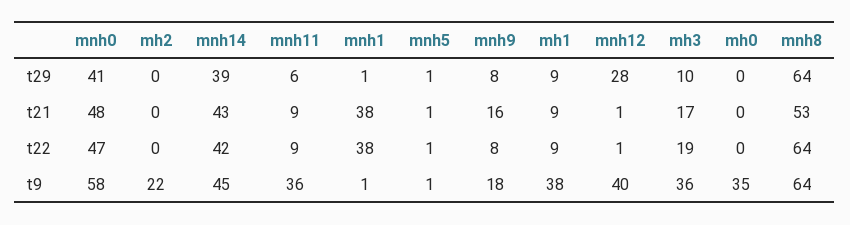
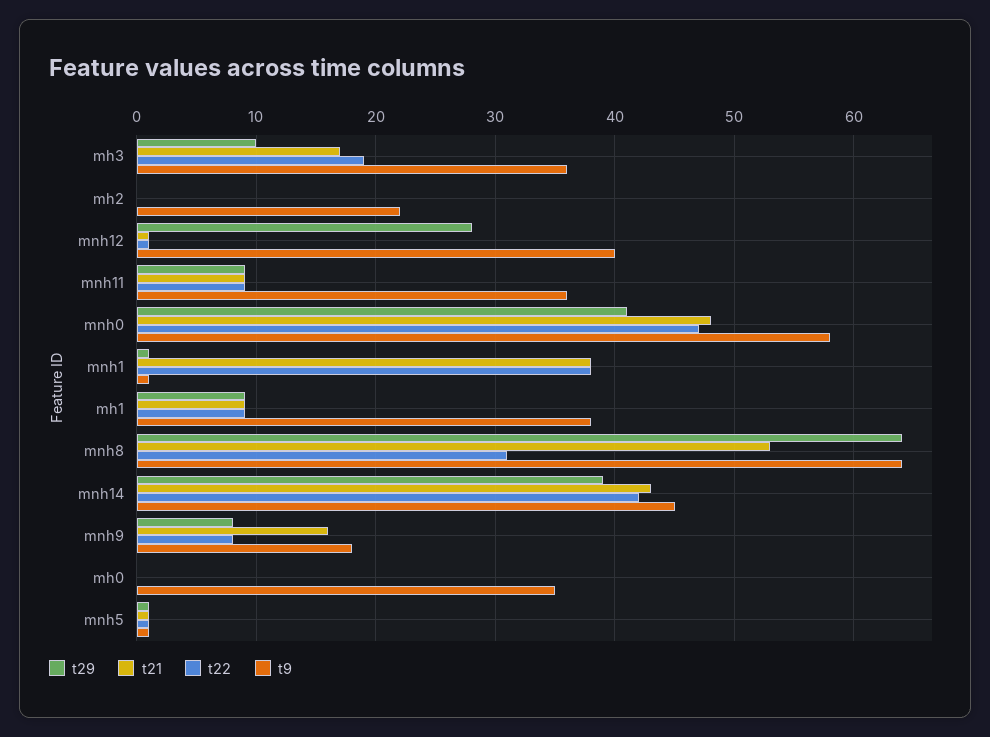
t29, mnh11: 6 -> 9
t22, mnh8: 64 -> 31

